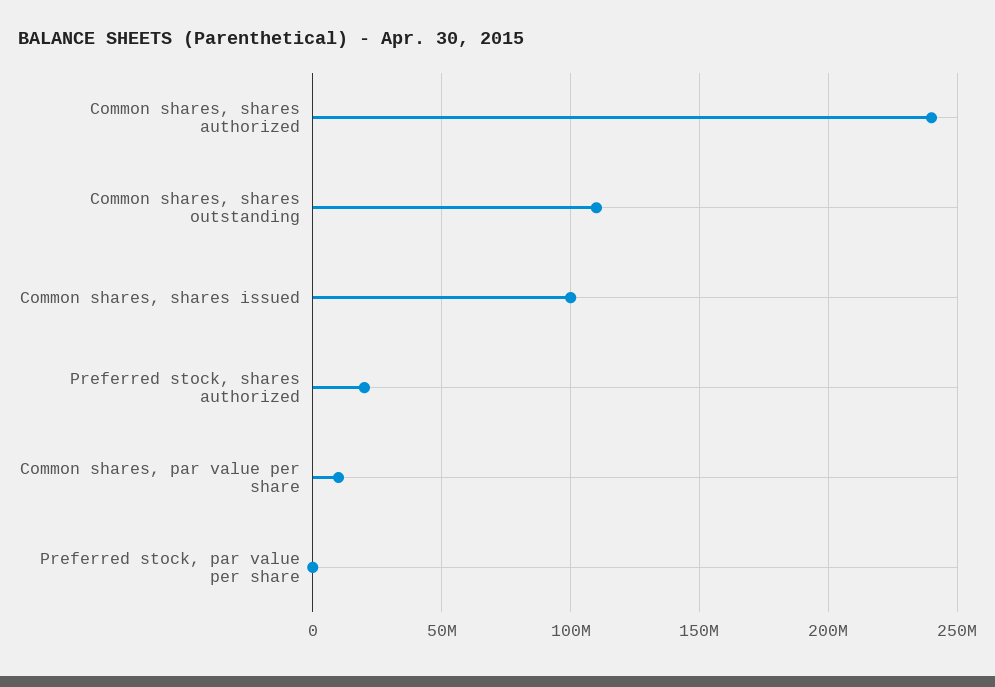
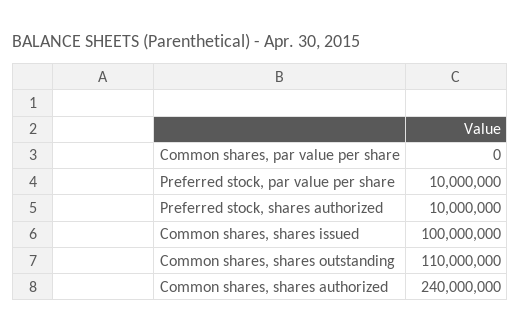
Preferred stock, shares authorized: 20000000 -> 10000000
Common shares, par value per share: 10000000 -> 0
Preferred stock, par value per share: 0 -> 10000000

